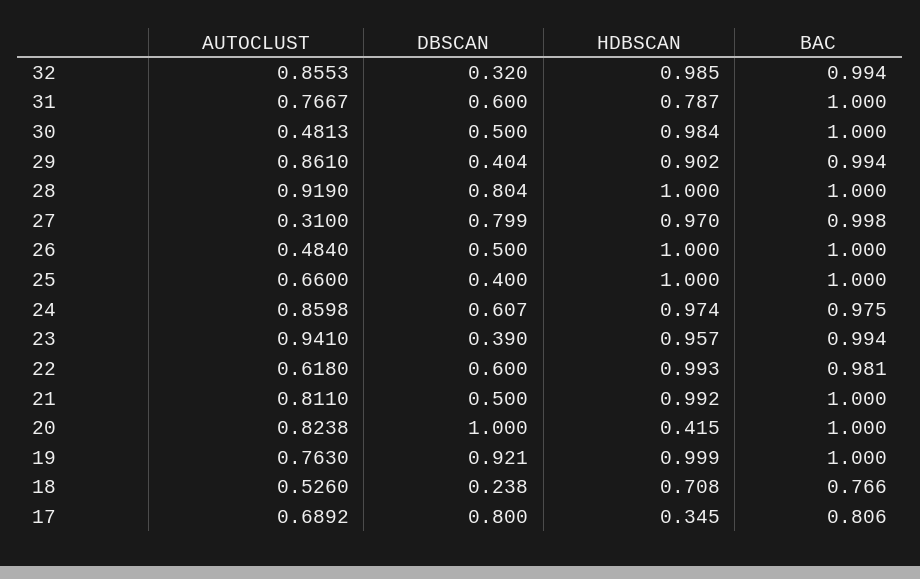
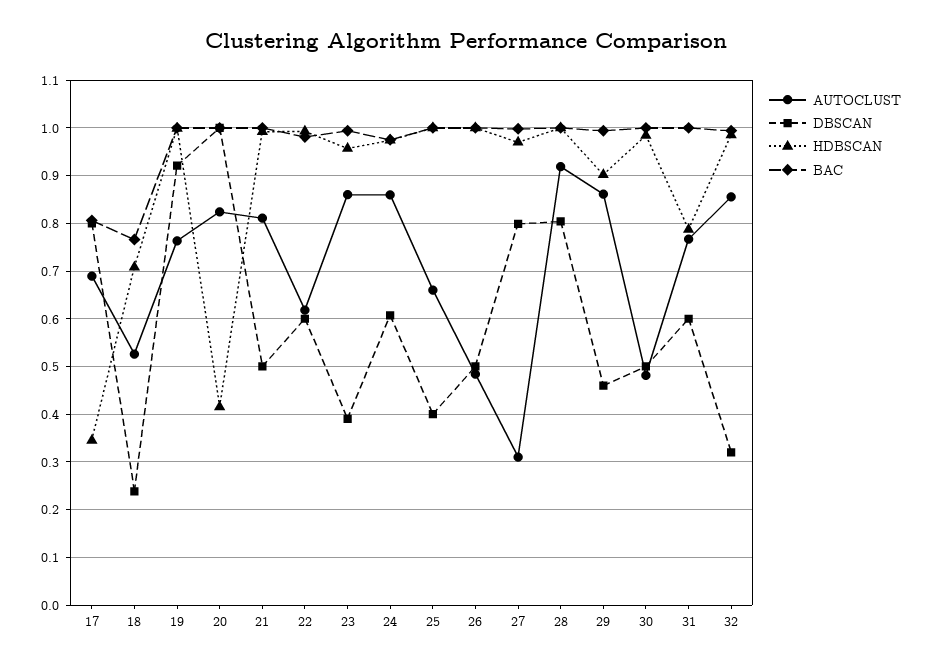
DBSCAN, 29: 0.404 -> 0.46
AUTOCLUST, 23: 0.941 -> 0.86

